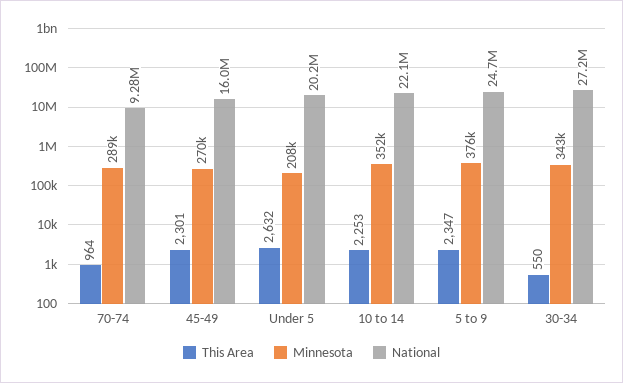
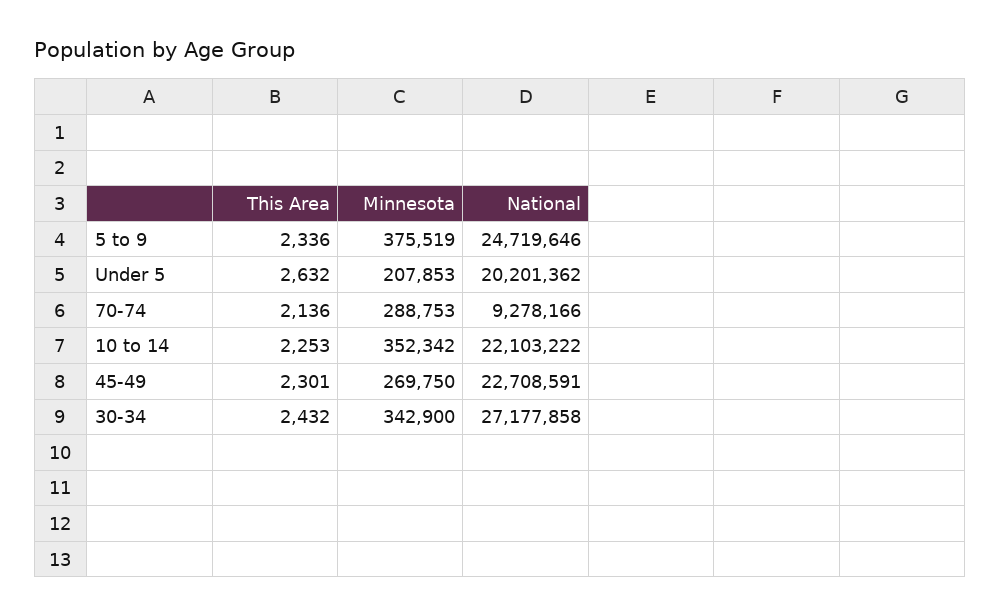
This Area, 70-74: 964 -> 2136
National, 45-49: 16000000 -> 22708591
This Area, 5 to 9: 2347 -> 2336
This Area, 30-34: 550 -> 2432

